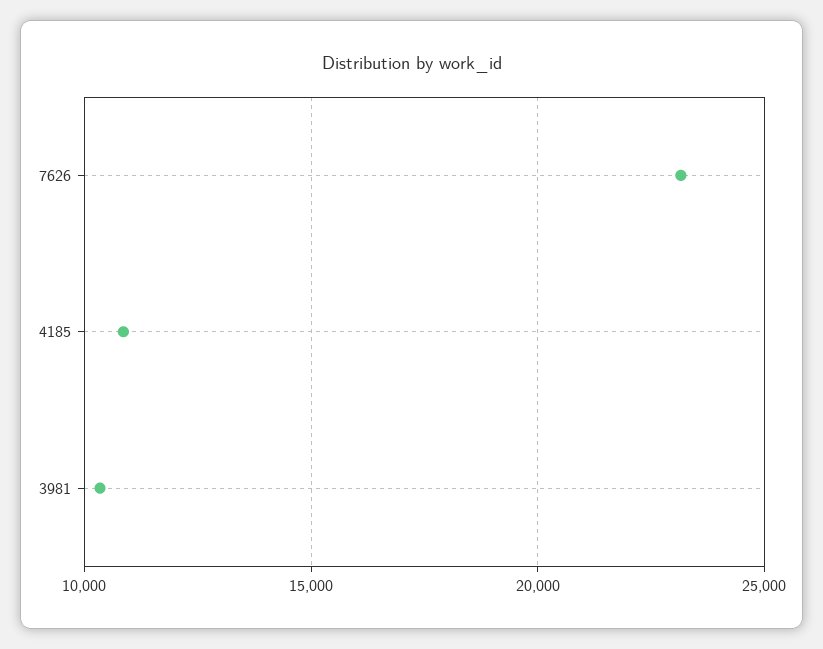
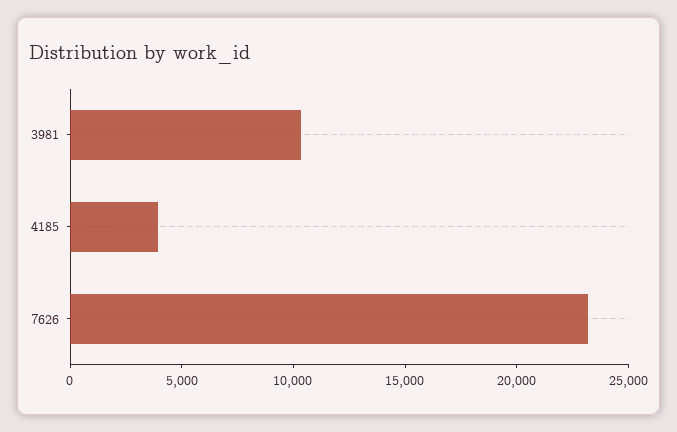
4185: 11000 -> 4000

